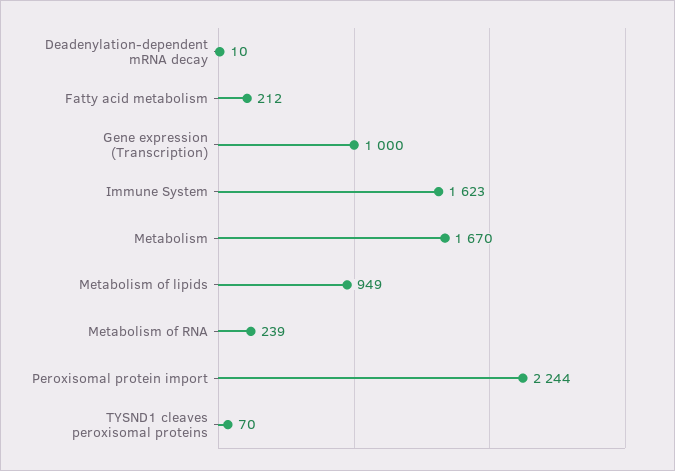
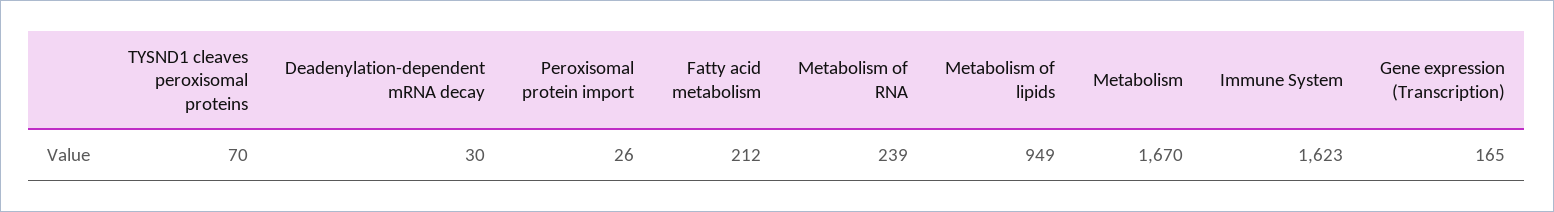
Deadenylation-dependent mRNA decay: 10 -> 30
Gene expression (Transcription): 1000 -> 165
Peroxisomal protein import: 2244 -> 26

